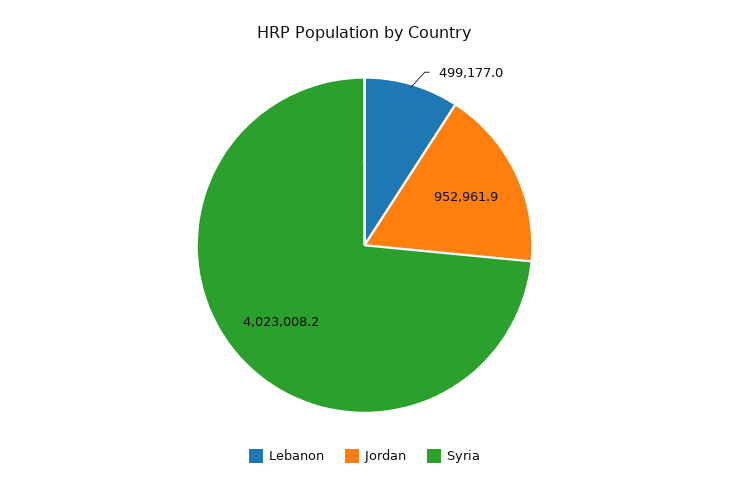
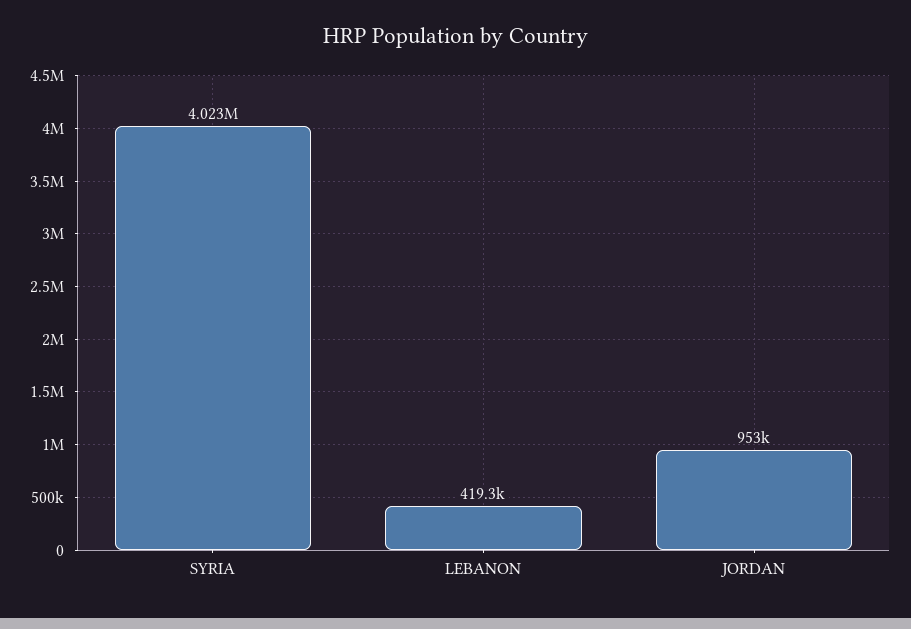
Lebanon: 499177 -> 419300

